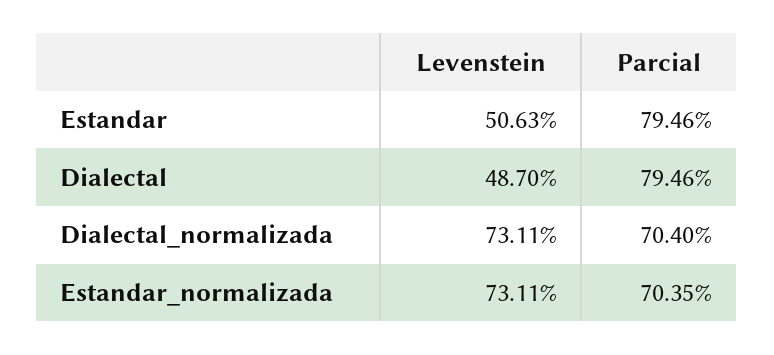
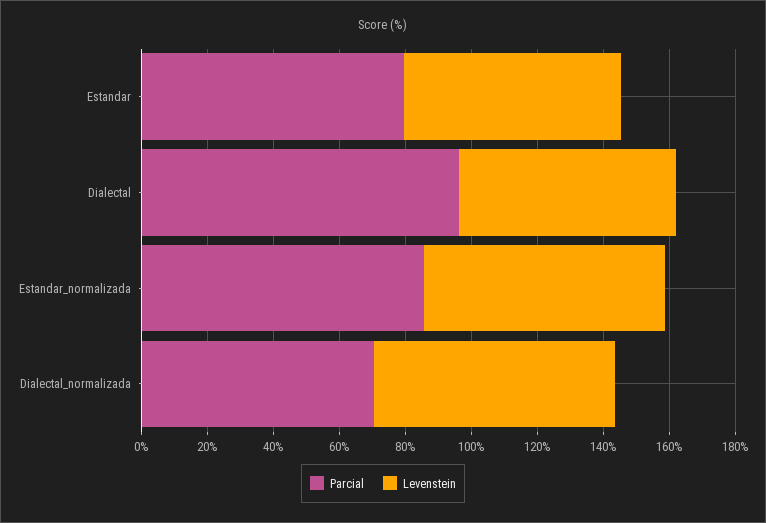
Levenstein, Estandar: 50.63 -> 65
Levenstein, Dialectal: 48.7 -> 65
Parcial, Dialectal: 79.46 -> 95
Parcial, Estandar_normalizada: 70.35 -> 85

